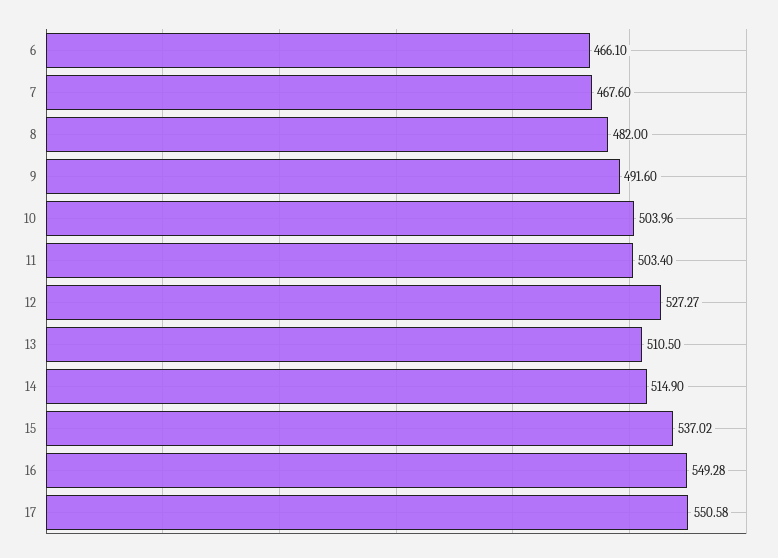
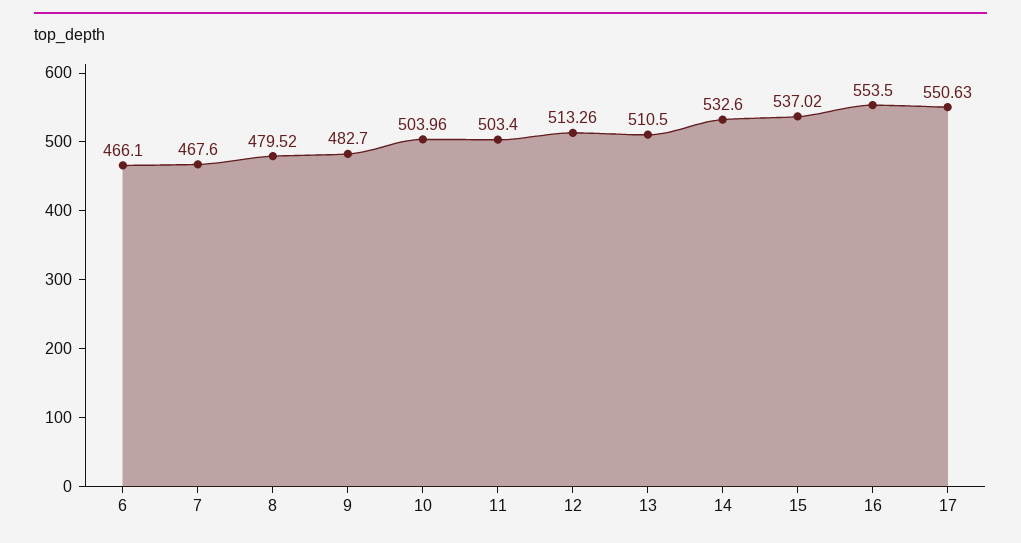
8: 482 -> 479.52
9: 491.6 -> 482.7
12: 527.27 -> 513.26
14: 514.9 -> 532.6
16: 549.28 -> 553.5
17: 550.58 -> 550.63

